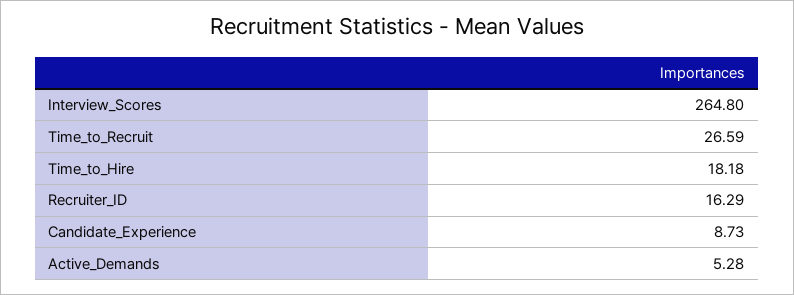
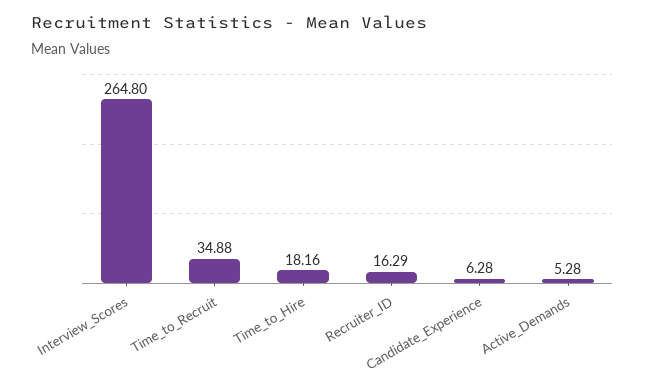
Time_to_Recruit: 26.59 -> 34.88
Time_to_Hire: 18.18 -> 18.16
Candidate_Experience: 8.73 -> 6.28

